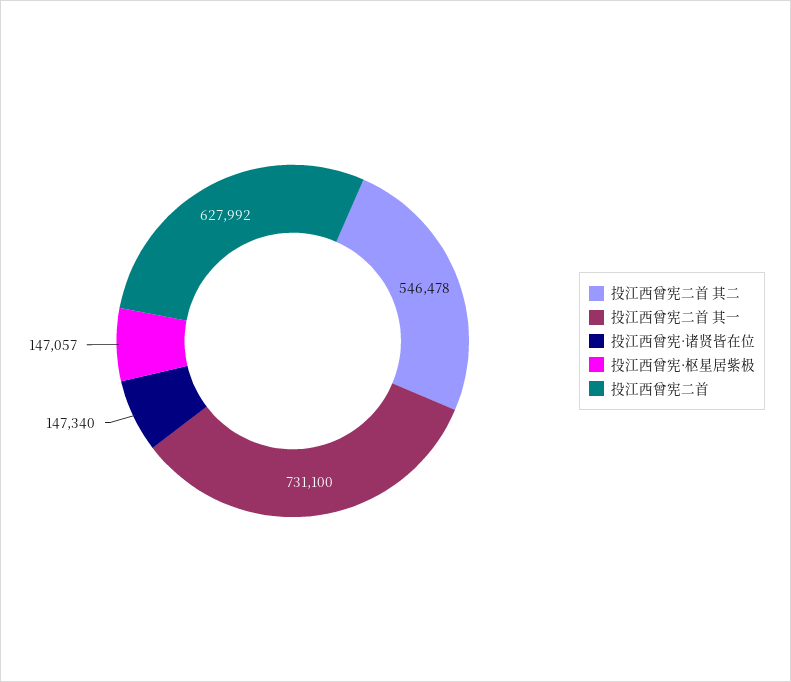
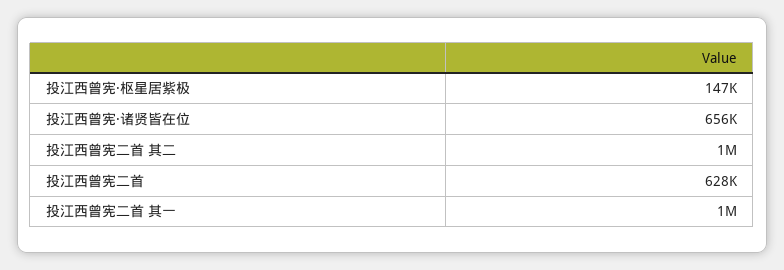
投江西曾宪二首 其二: 546478 -> 1000000
投江西曾宪二首 其一: 731100 -> 1000000
投江西曾宪·诸贤皆在位: 147340 -> 656000

